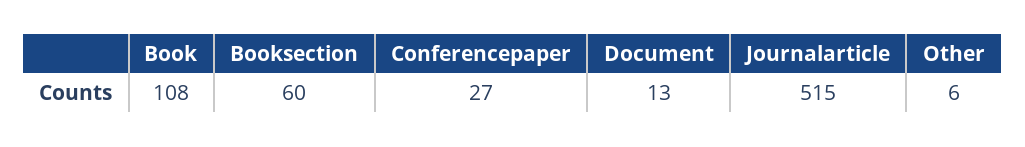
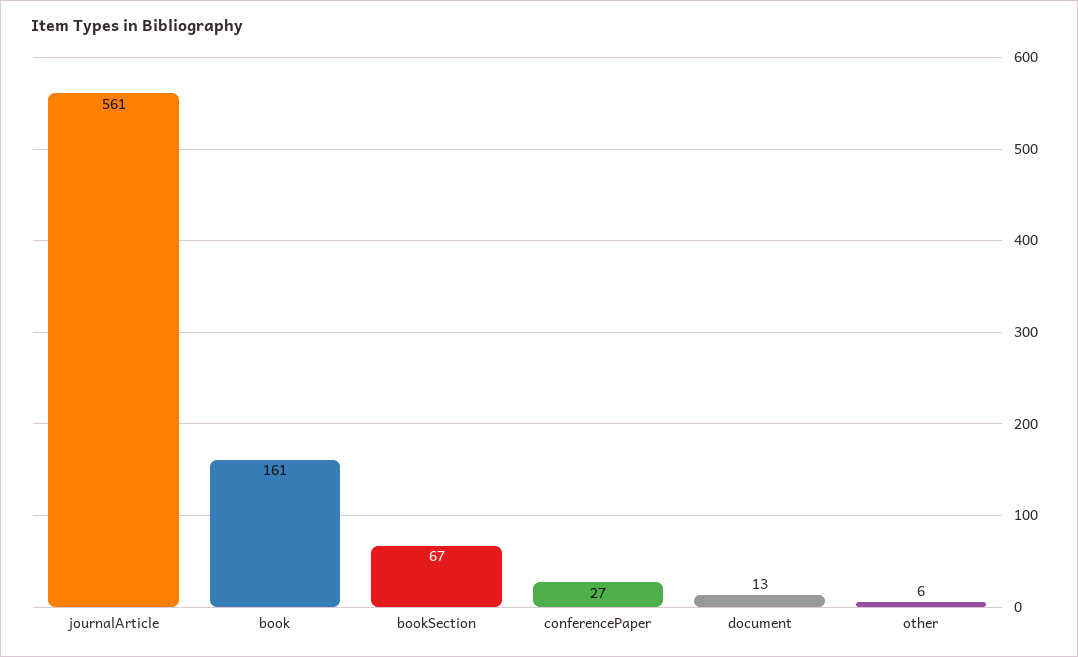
Book: 108 -> 161
Booksection: 60 -> 67
Journalarticle: 515 -> 561

